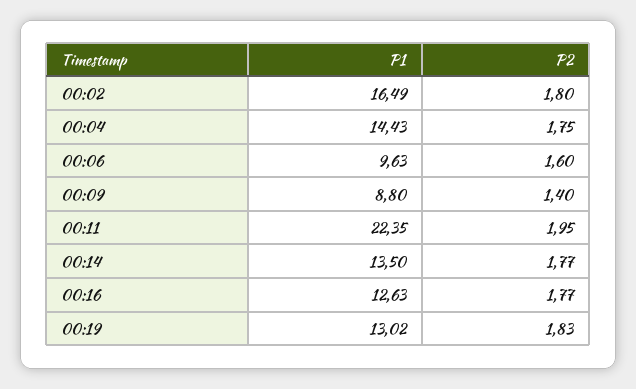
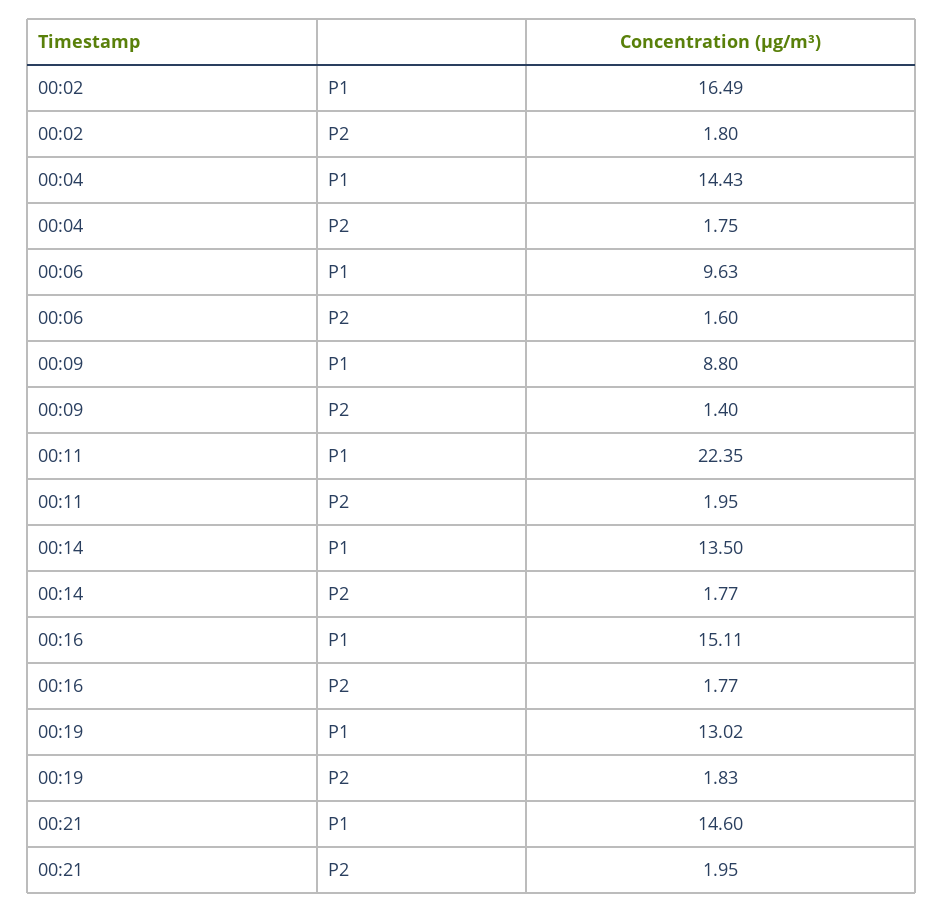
P1, 00:16: 12.63 -> 15.11
P1, 00:21: none -> 14.6
P2, 00:21: none -> 1.95

